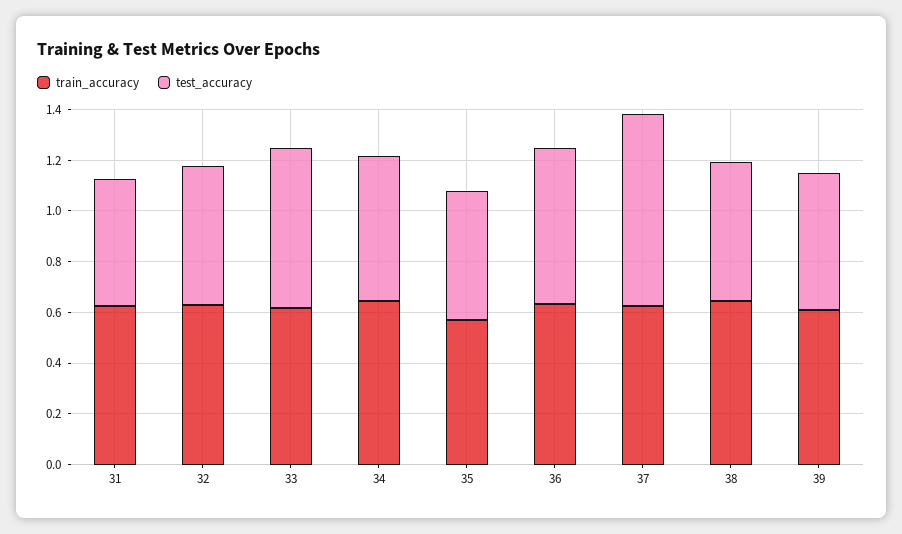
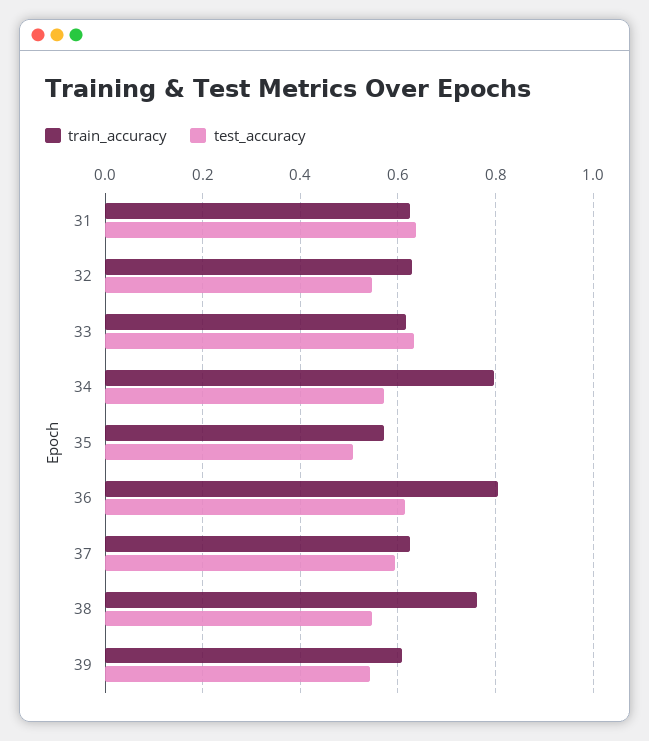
test_accuracy, 31: 0.5 -> 0.64
train_accuracy, 34: 0.65 -> 0.8
train_accuracy, 36: 0.65 -> 0.8
test_accuracy, 37: 0.75 -> 0.6
train_accuracy, 38: 0.65 -> 0.76

